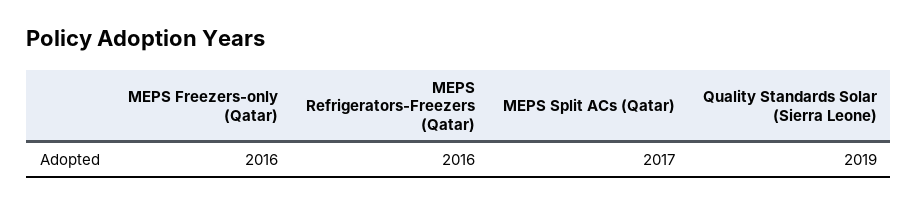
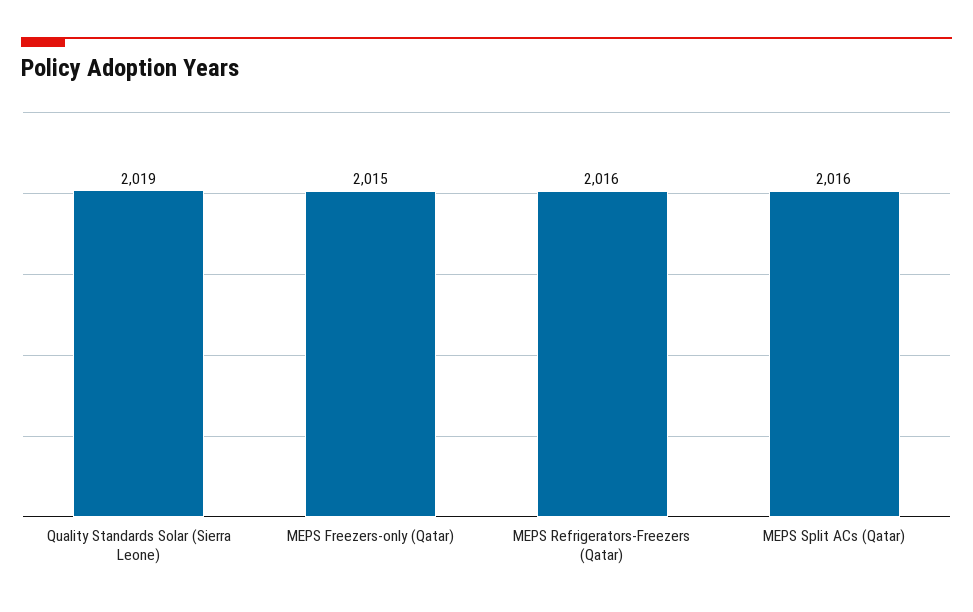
MEPS Freezers-only (Qatar): 2016 -> 2015
MEPS Split ACs (Qatar): 2017 -> 2016

